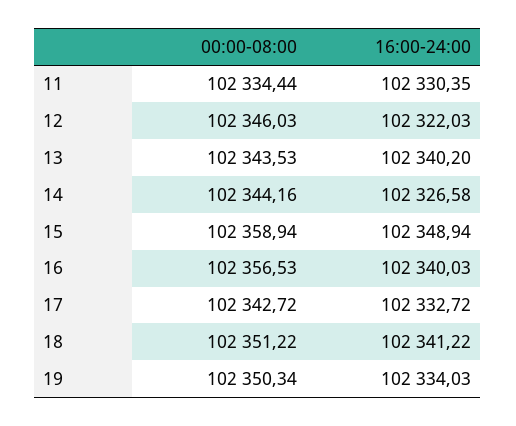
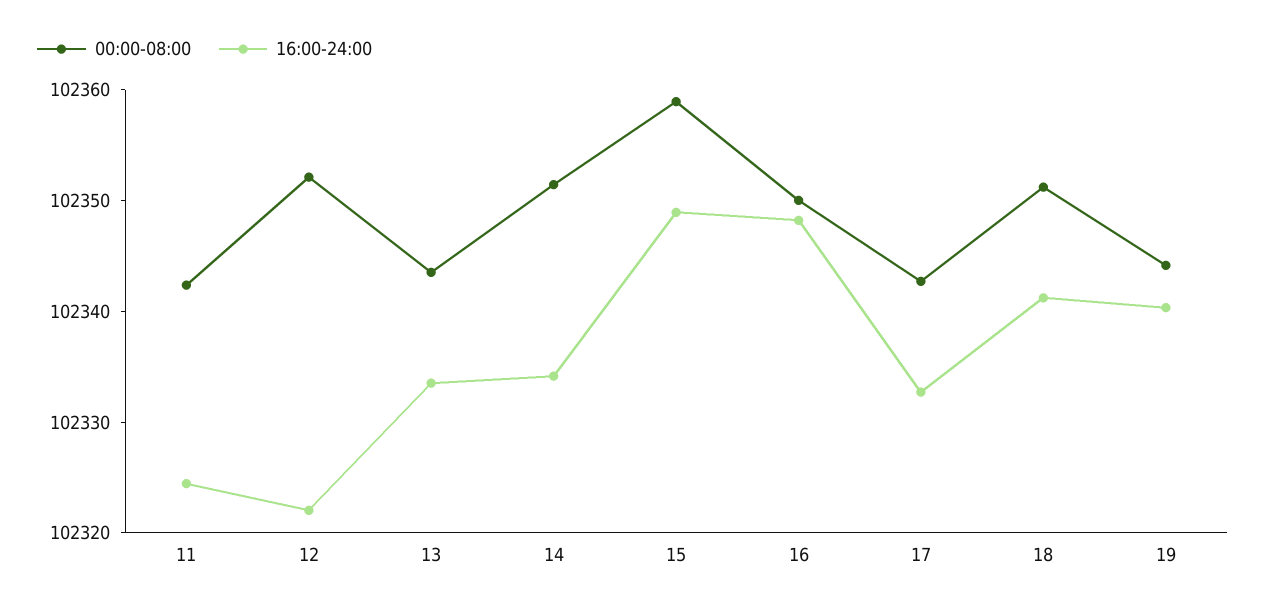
00:00-08:00, 11: 102334.44 -> 102342
16:00-24:00, 11: 102330.35 -> 102324
00:00-08:00, 12: 102346.03 -> 102352
16:00-24:00, 13: 102340.2 -> 102334
00:00-08:00, 14: 102344.16 -> 102352
16:00-24:00, 14: 102326.58 -> 102334
00:00-08:00, 16: 102356.53 -> 102350
16:00-24:00, 16: 102340.03 -> 102348
00:00-08:00, 19: 102350.34 -> 102344
16:00-24:00, 19: 102334.03 -> 102340

